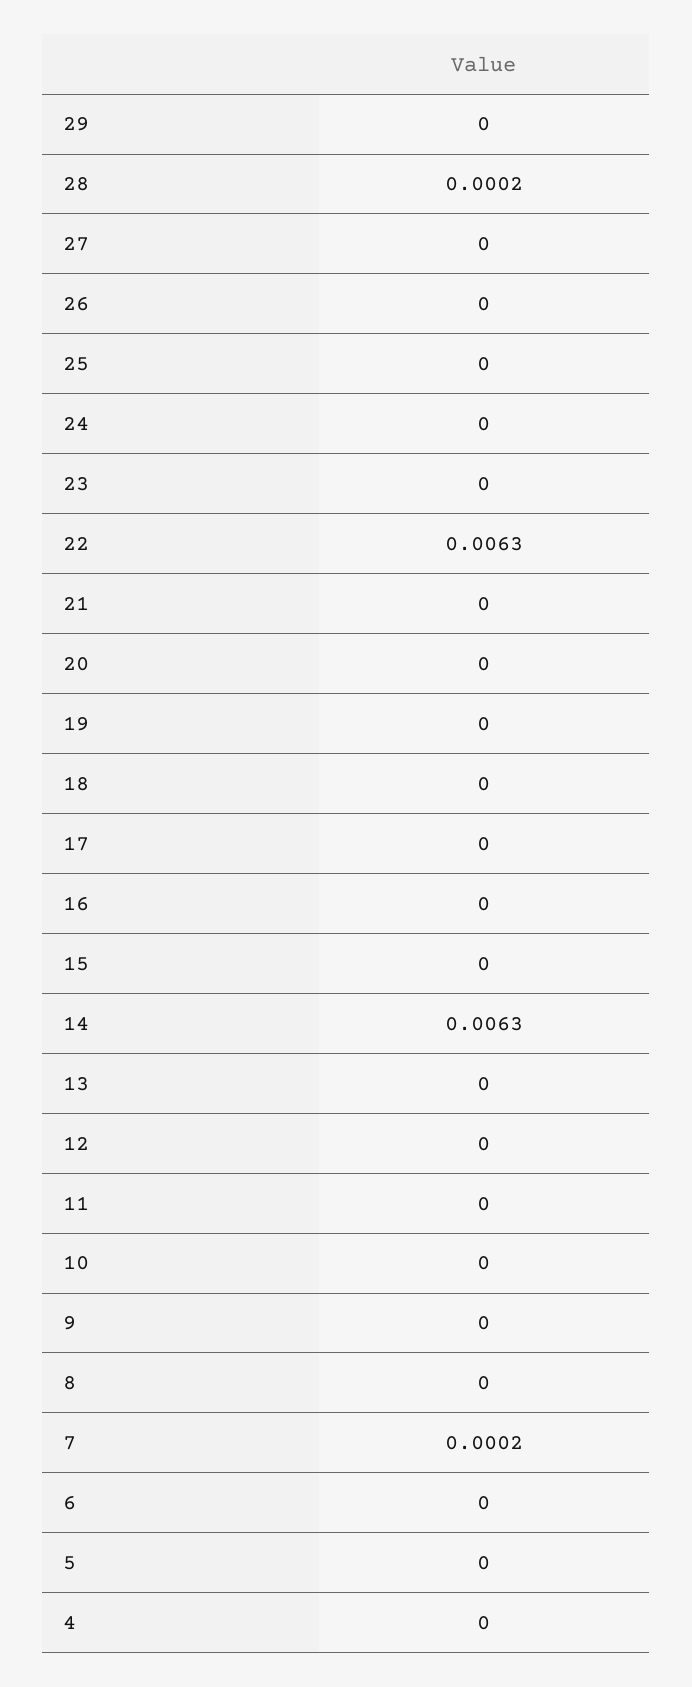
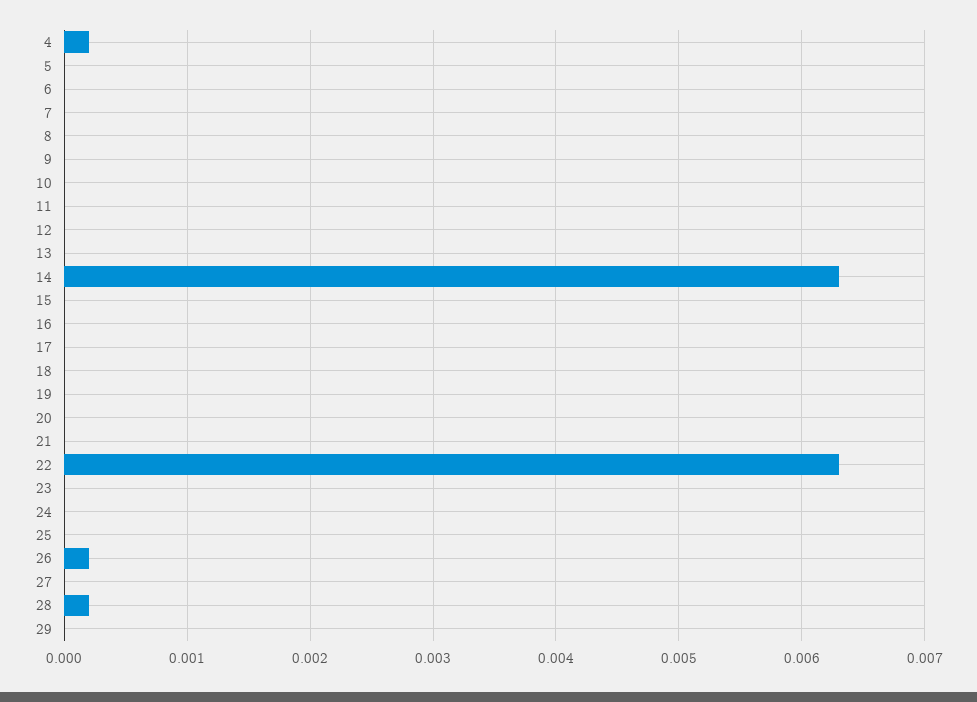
26: 0 -> 0.0002
7: 0.0002 -> 0
4: 0 -> 0.0002

